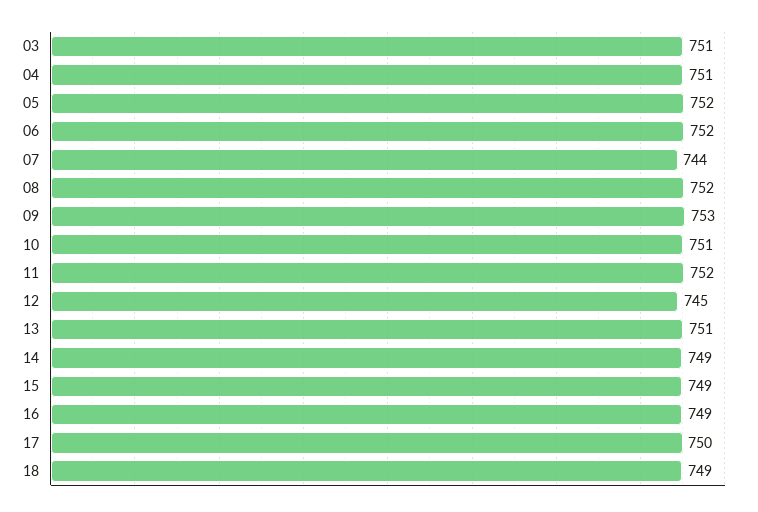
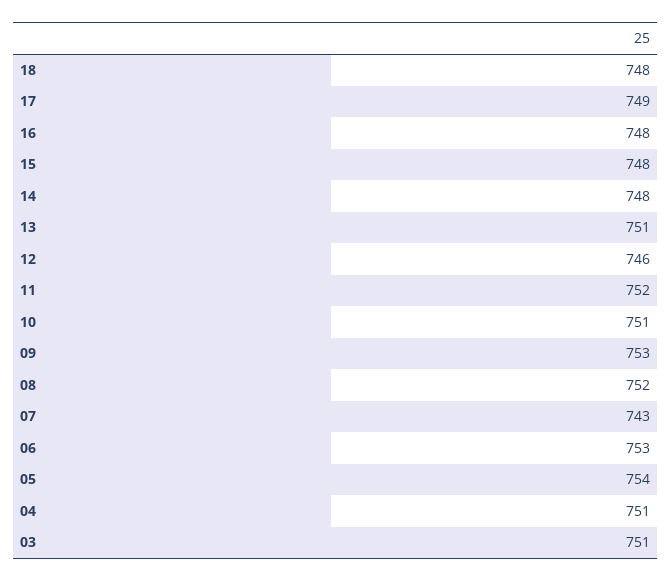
05: 752 -> 754
06: 752 -> 753
07: 744 -> 743
12: 745 -> 746
14: 749 -> 748
15: 749 -> 748
16: 749 -> 748
17: 750 -> 749
18: 749 -> 748

